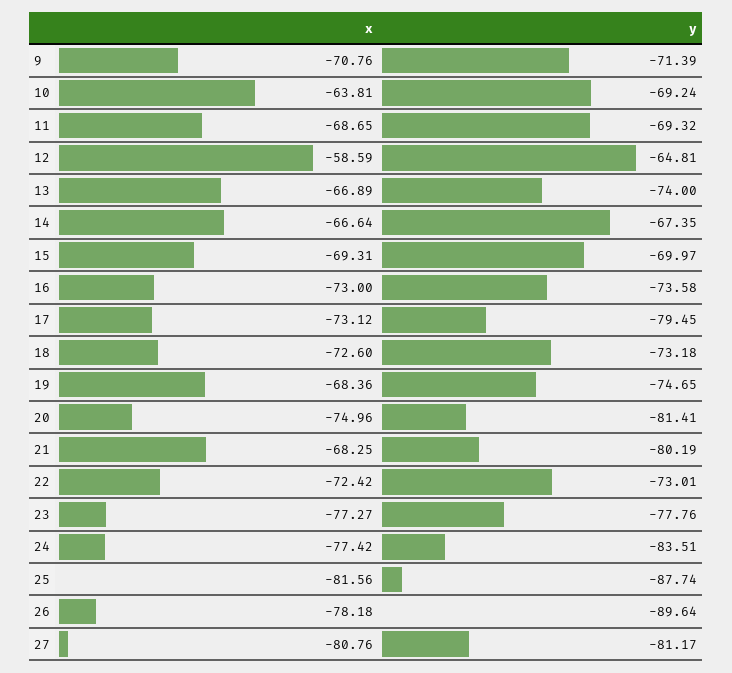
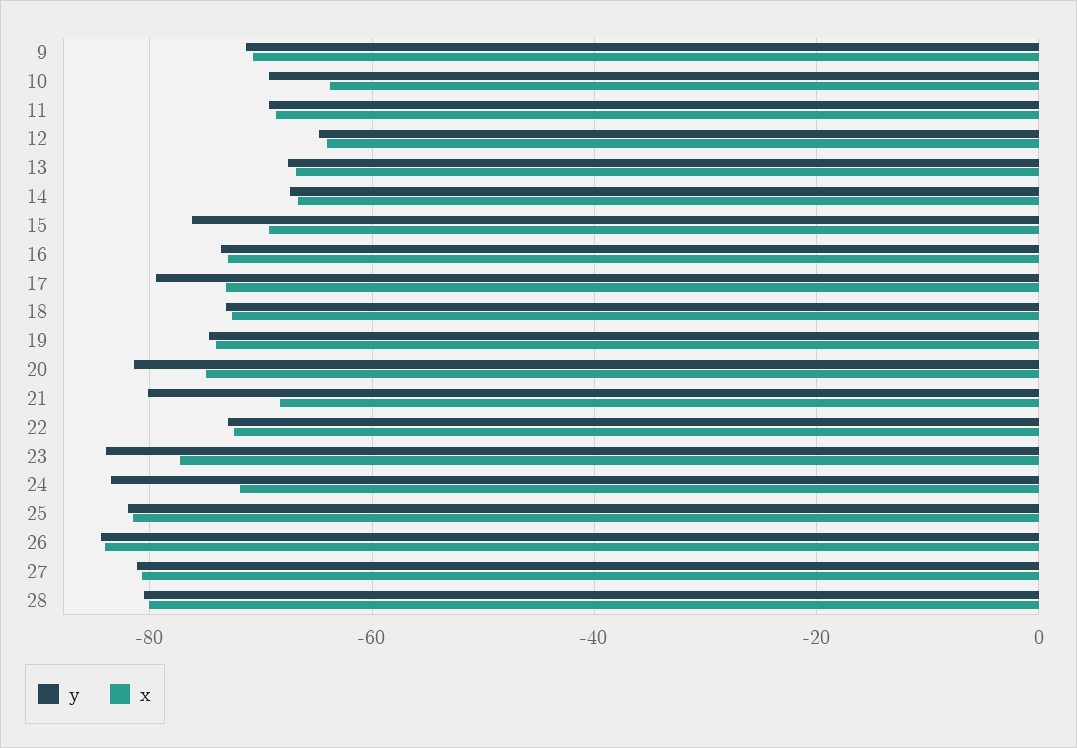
x, 12: -58.59 -> -64
y, 13: -74 -> -68
y, 15: -69.97 -> -76
x, 19: -68.36 -> -74
y, 23: -77.76 -> -84
x, 24: -77.42 -> -72
y, 25: -87.74 -> -82
x, 26: -78.18 -> -84
y, 26: -89.64 -> -84
y, 28: none -> -80
x, 28: none -> -80

